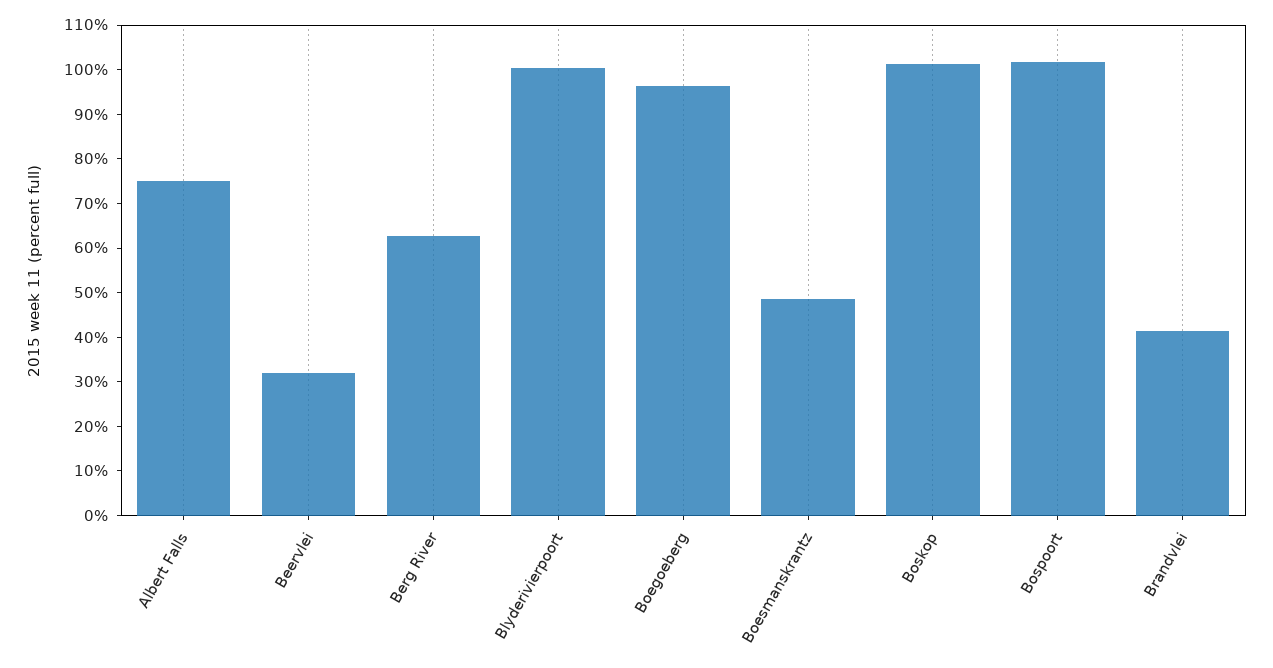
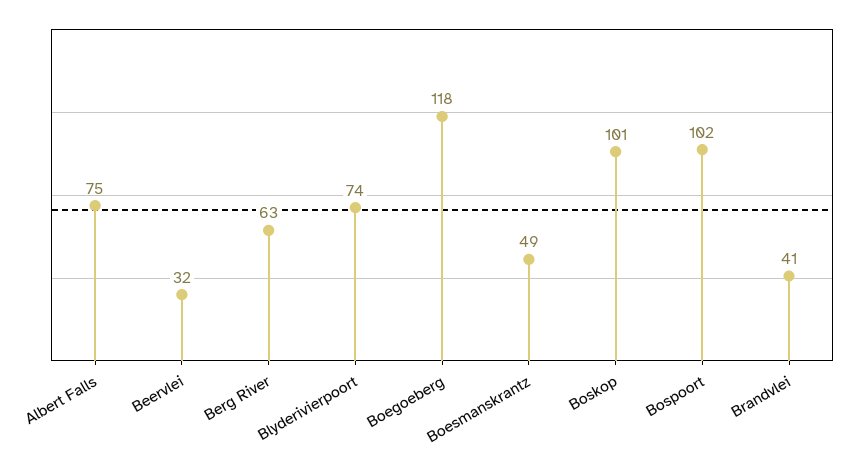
Blyderivierpoort: 100 -> 74
Boegoeberg: 96 -> 118

